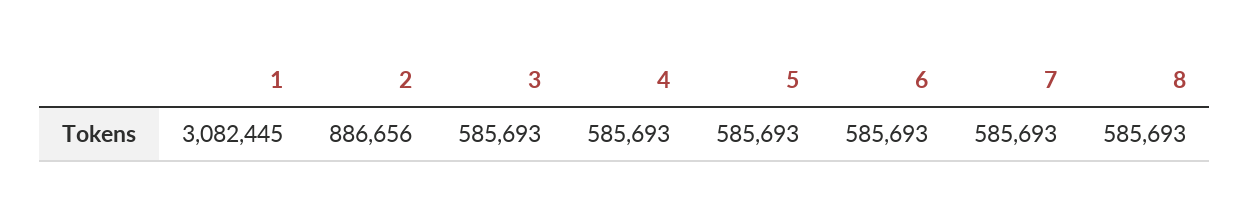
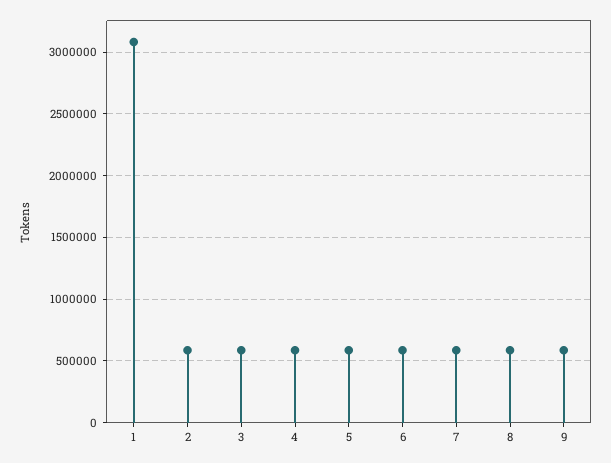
2: 886656 -> 600000
9: none -> 600000

